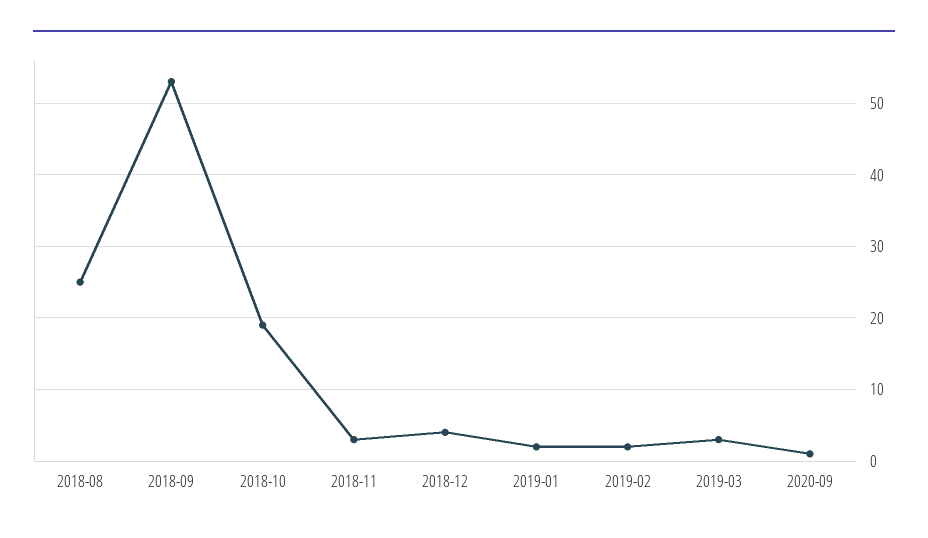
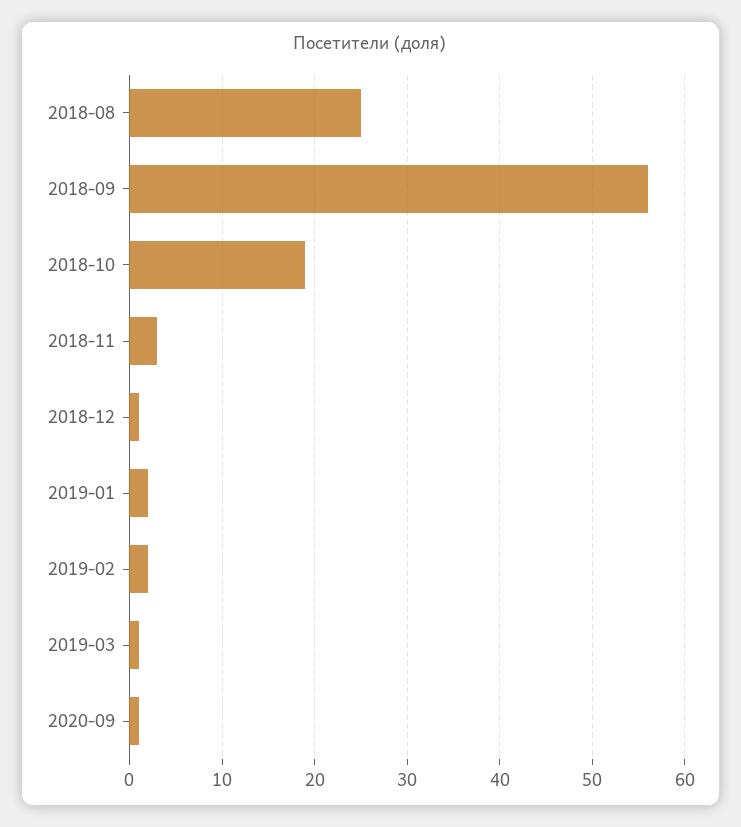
2018-09: 53 -> 56
2018-12: 4 -> 1
2019-03: 3 -> 1

